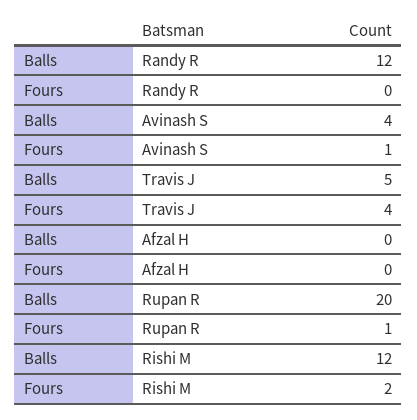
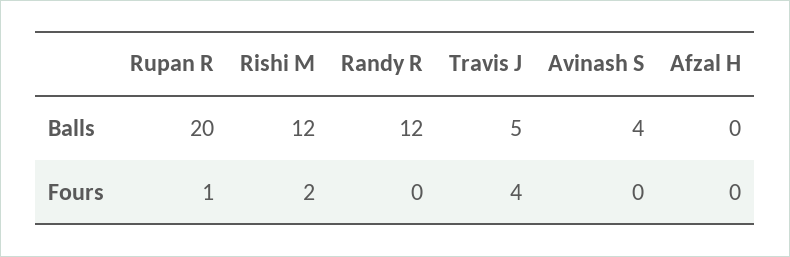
Fours, Avinash S: 1 -> 0

